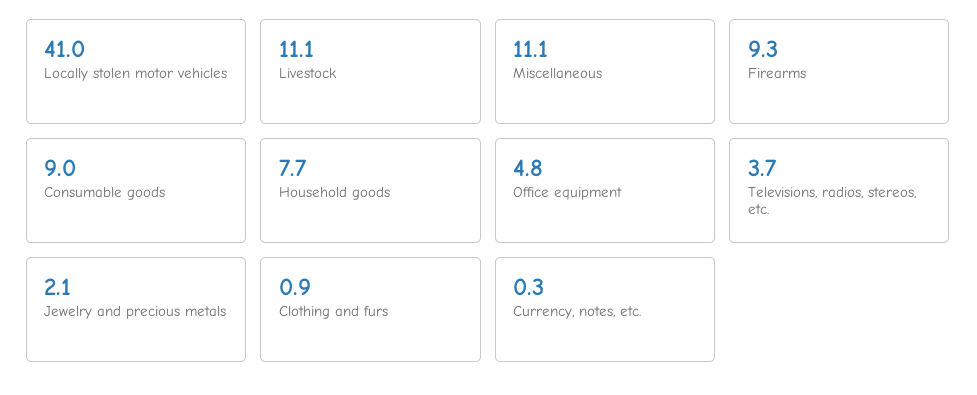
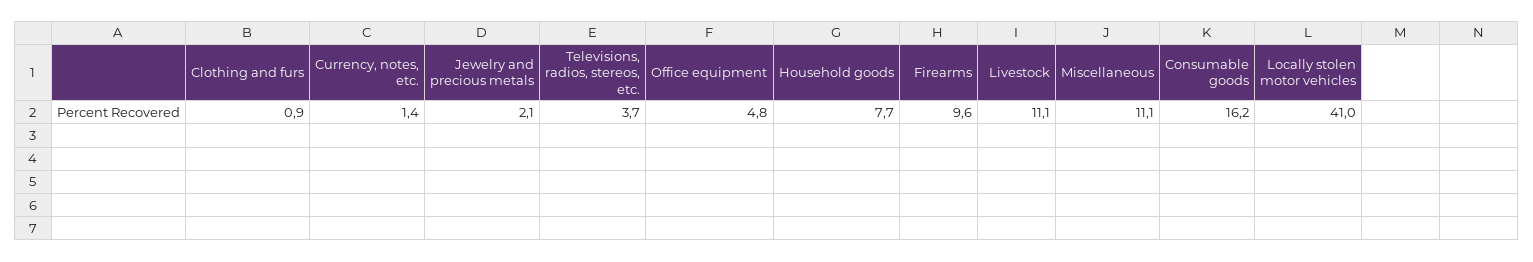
Firearms: 9.3 -> 9.6
Consumable goods: 9 -> 16.2
Currency, notes, etc.: 0.3 -> 1.4

